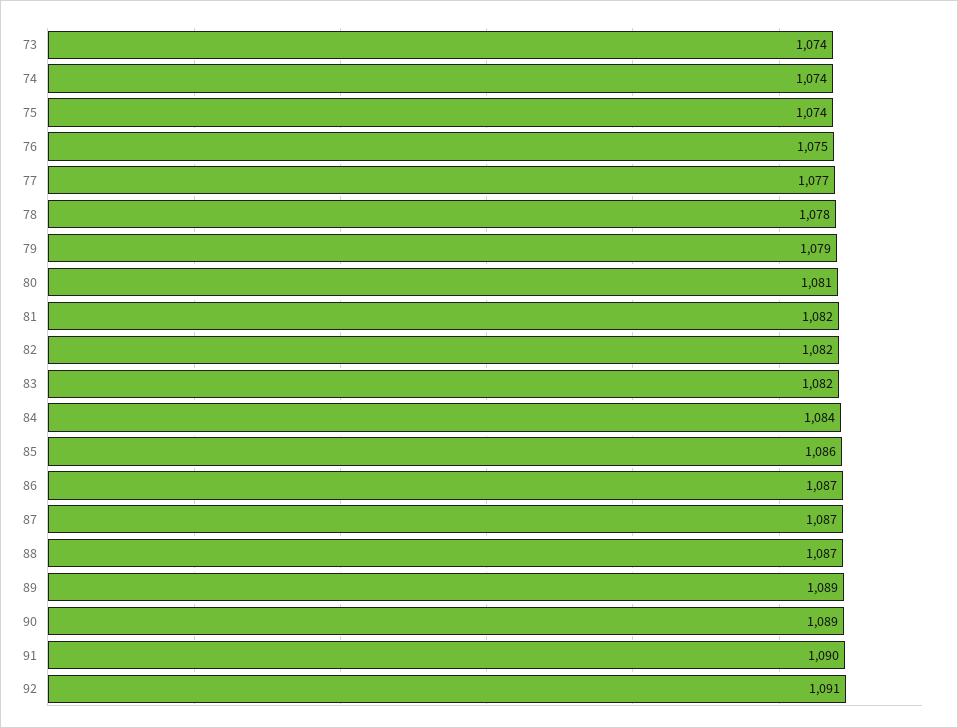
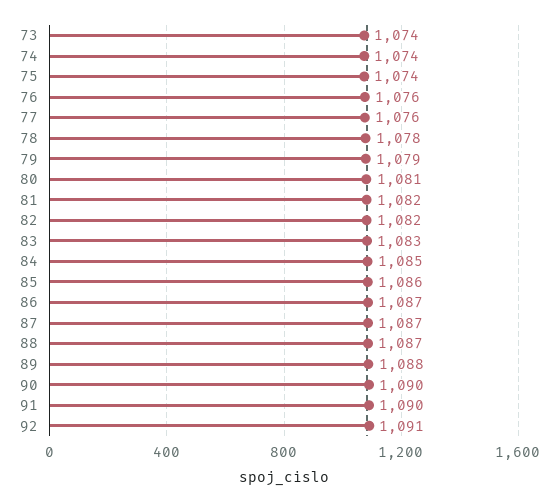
76: 1075 -> 1076
77: 1077 -> 1076
83: 1082 -> 1083
84: 1084 -> 1085
89: 1089 -> 1088
90: 1089 -> 1090

